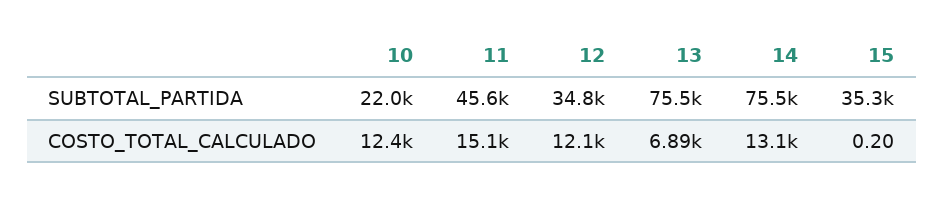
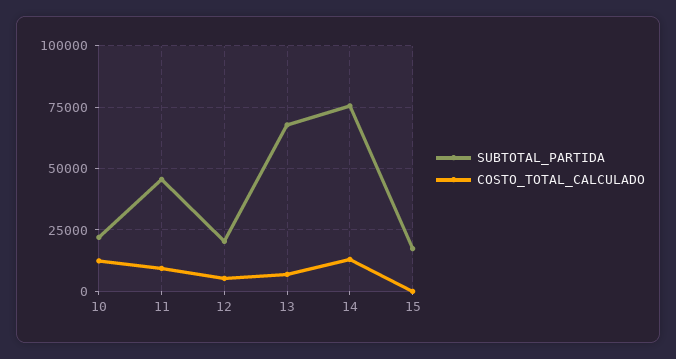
SUBTOTAL_PARTIDA, 12: 34800 -> 20000
SUBTOTAL_PARTIDA, 13: 75500 -> 67500
SUBTOTAL_PARTIDA, 15: 35300 -> 17500
COSTO_TOTAL_CALCULADO, 11: 15100 -> 10000
COSTO_TOTAL_CALCULADO, 12: 12100 -> 5000

